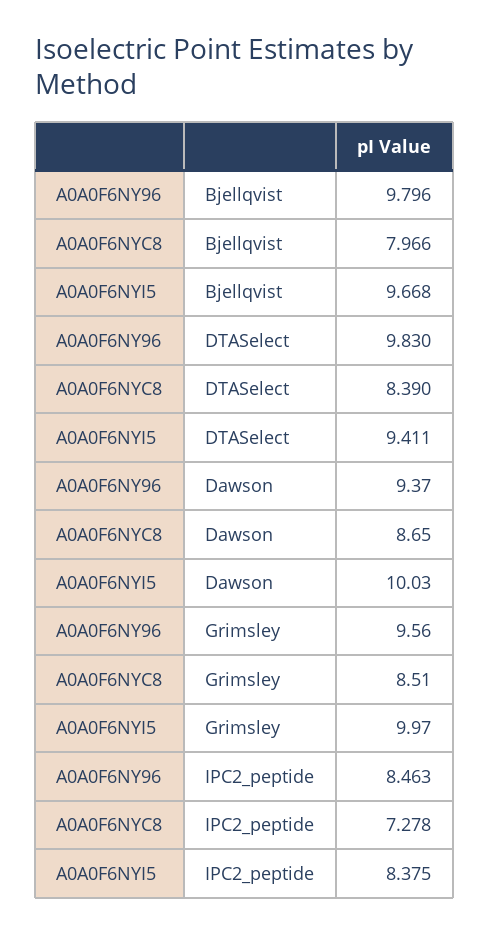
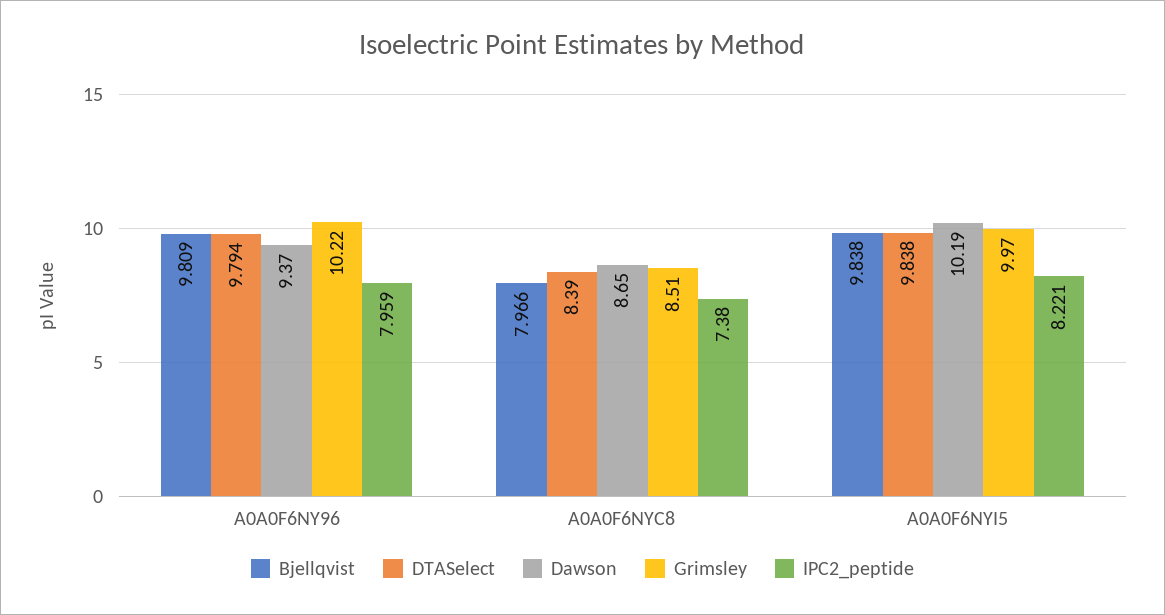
Bjellqvist, A0A0F6NY96: 9.796 -> 9.809
Bjellqvist, A0A0F6NYI5: 9.668 -> 9.838
DTASelect, A0A0F6NY96: 9.83 -> 9.794
DTASelect, A0A0F6NYI5: 9.411 -> 9.838
Dawson, A0A0F6NYI5: 10.03 -> 10.19
Grimsley, A0A0F6NY96: 9.56 -> 10.22
IPC2_peptide, A0A0F6NY96: 8.463 -> 7.959
IPC2_peptide, A0A0F6NYC8: 7.278 -> 7.38
IPC2_peptide, A0A0F6NYI5: 8.375 -> 8.221

